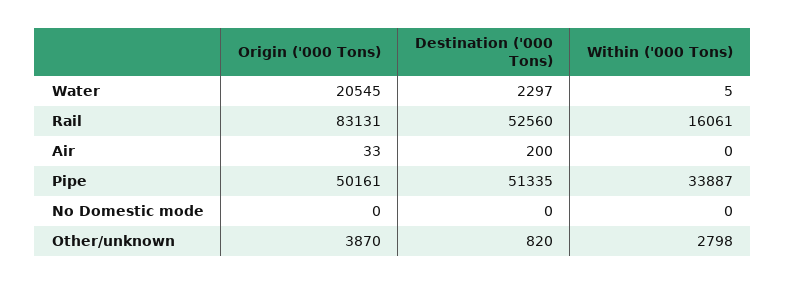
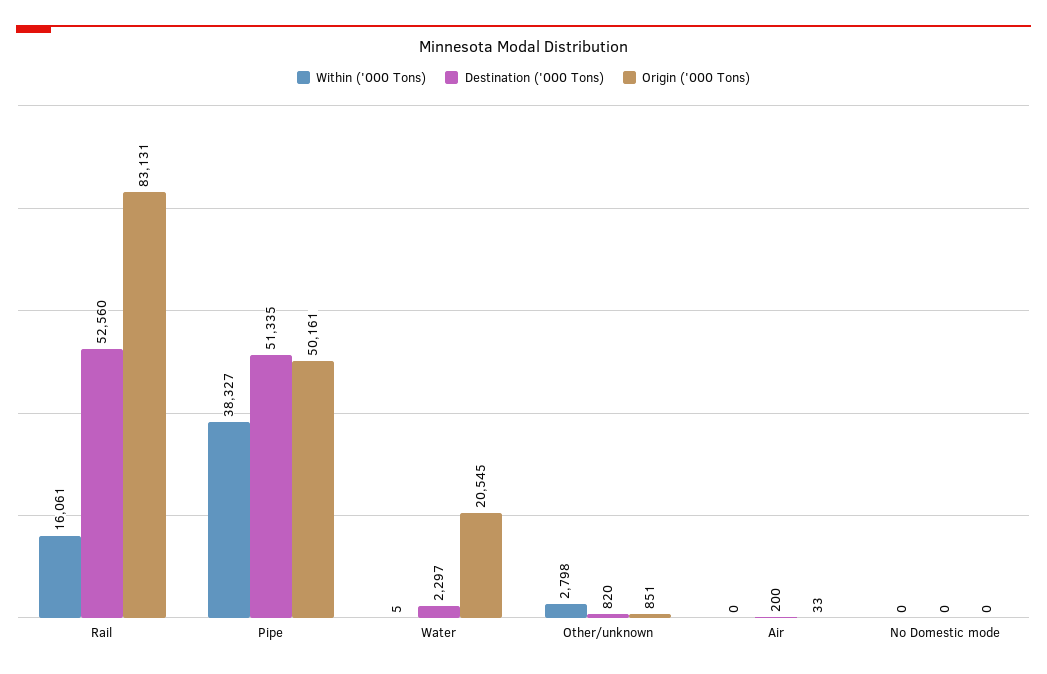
Within ('000 Tons), Pipe: 33887 -> 38327
Origin ('000 Tons), Other/unknown: 3870 -> 851

